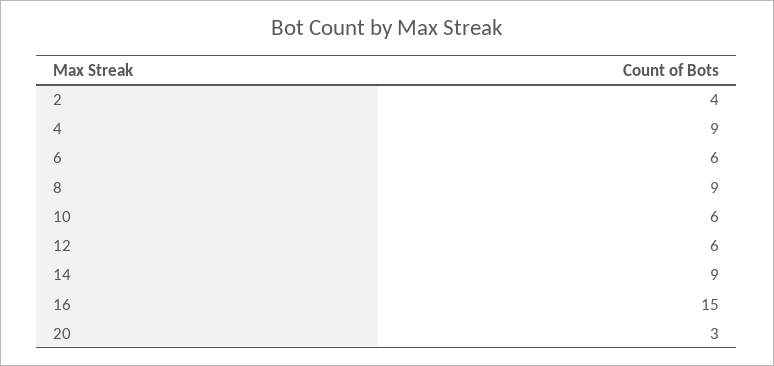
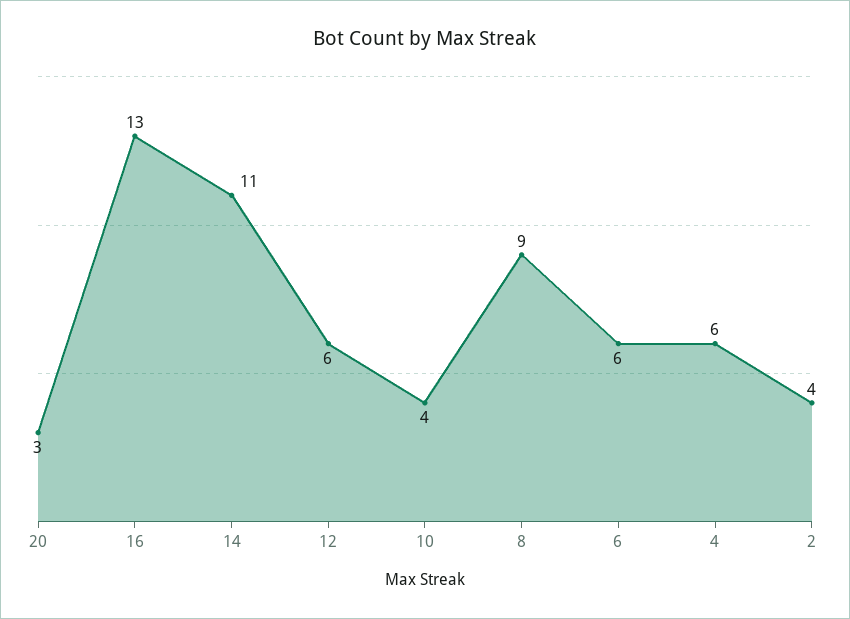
4: 9 -> 6
10: 6 -> 4
14: 9 -> 11
16: 15 -> 13

